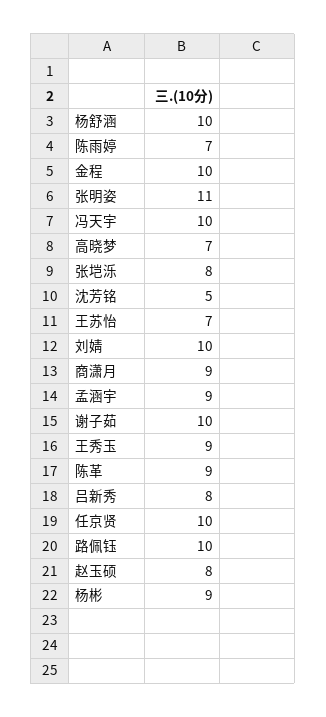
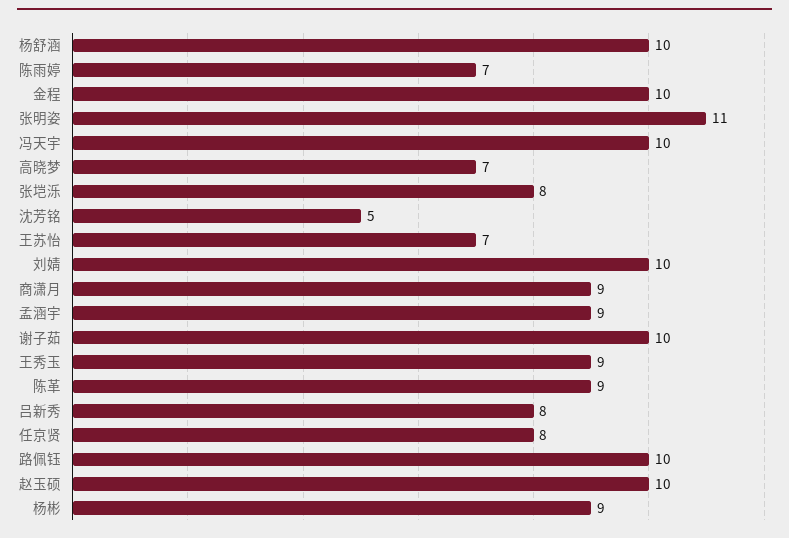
任京贤: 10 -> 8
赵玉硕: 8 -> 10

